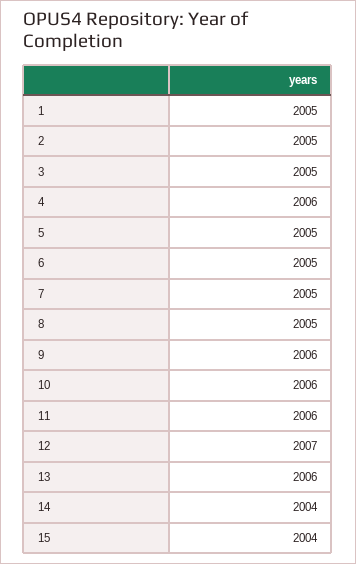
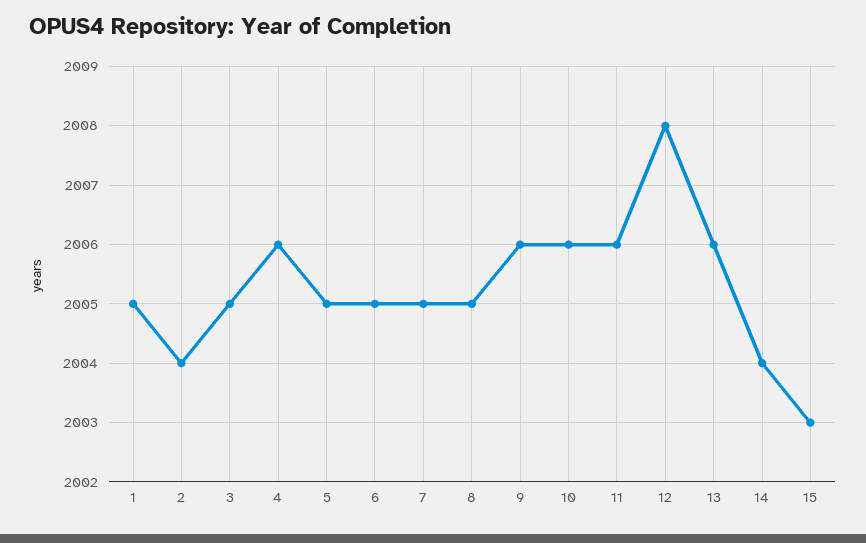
2: 2005 -> 2004
12: 2007 -> 2008
15: 2004 -> 2003

